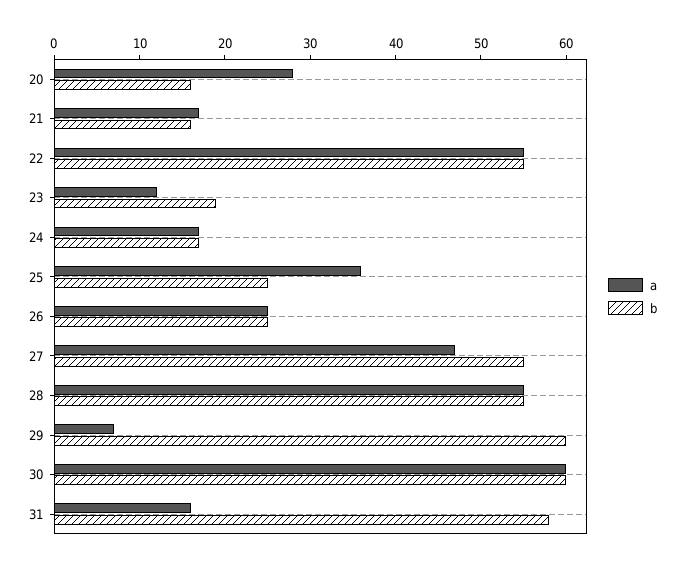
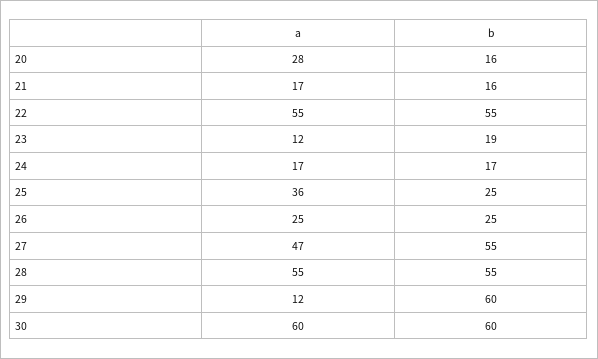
a, 29: 7 -> 12
a, 31: 16 -> none
b, 31: 58 -> none

